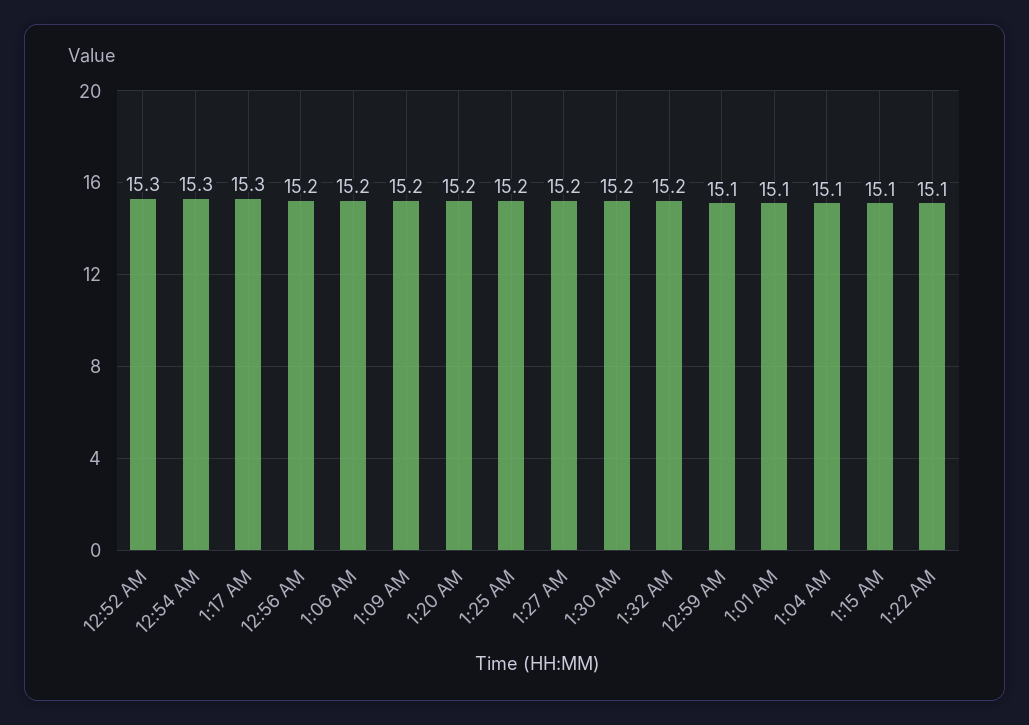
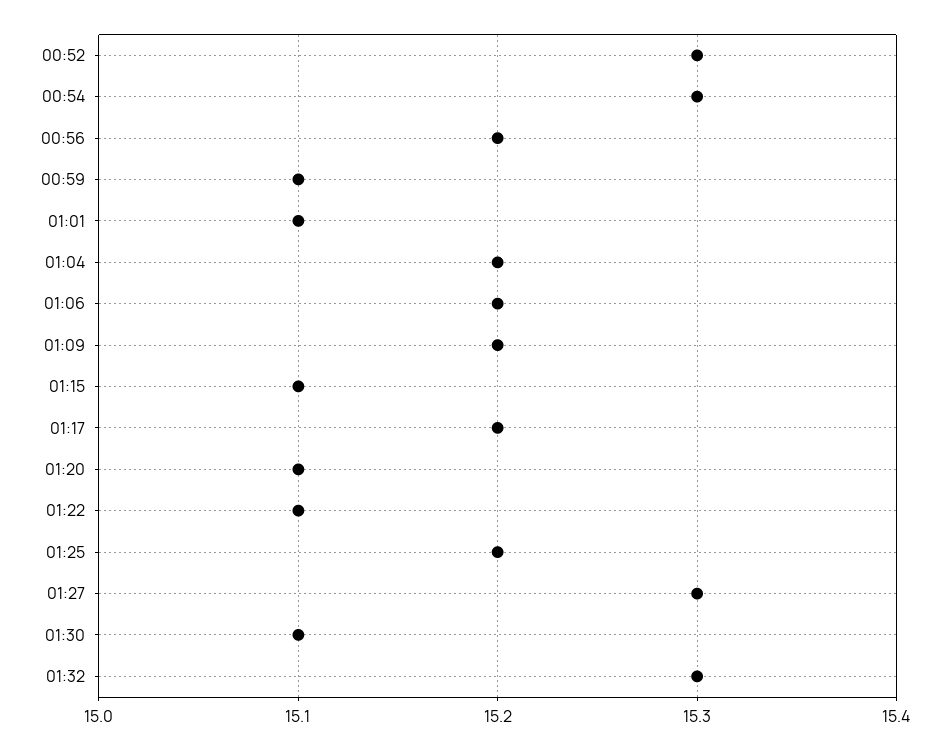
1:17 AM: 15.3 -> 15.2
1:20 AM: 15.2 -> 15.1
1:27 AM: 15.2 -> 15.3
1:30 AM: 15.2 -> 15.1
1:32 AM: 15.2 -> 15.3
1:04 AM: 15.1 -> 15.2

